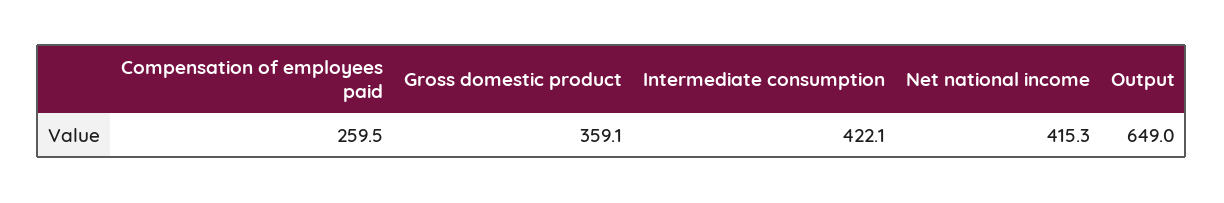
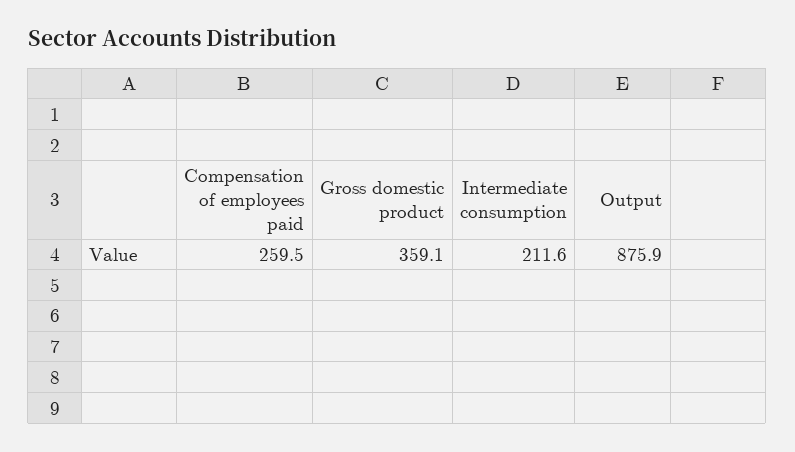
Intermediate consumption: 422.1 -> 211.6
Net national income: 415.3 -> none
Output: 649 -> 875.9

